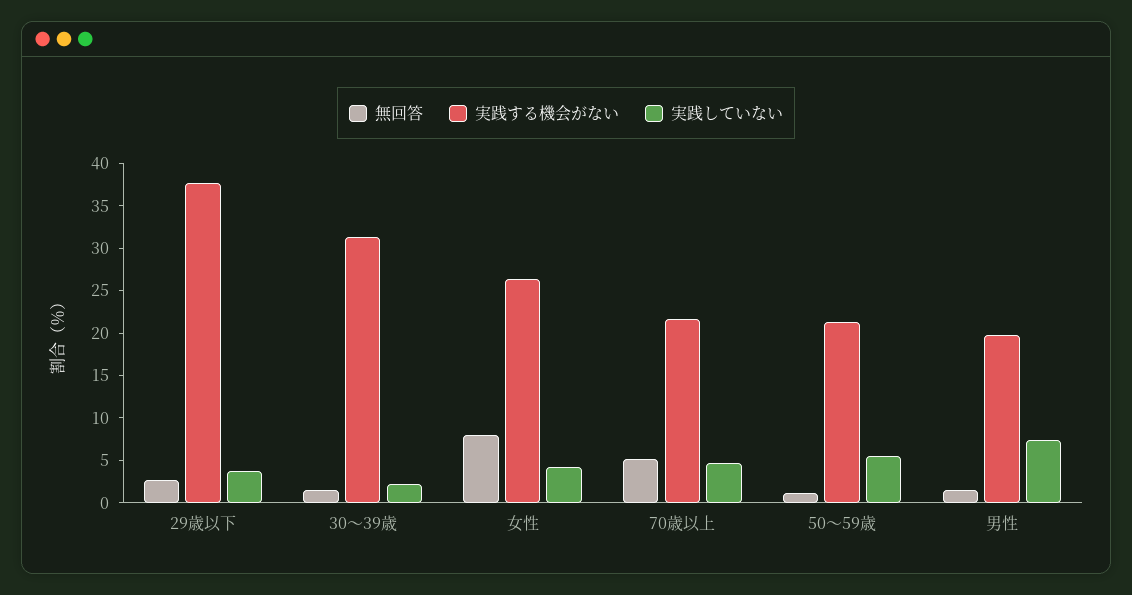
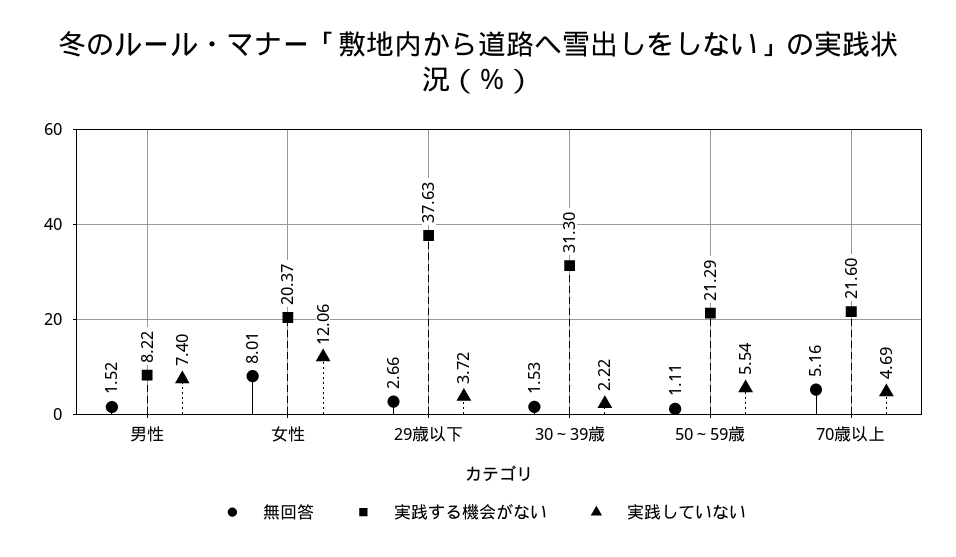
実践する機会がない, 女性: 26 -> 20.37
実践していない, 女性: 4 -> 12.06
実践する機会がない, 男性: 20 -> 8.22

